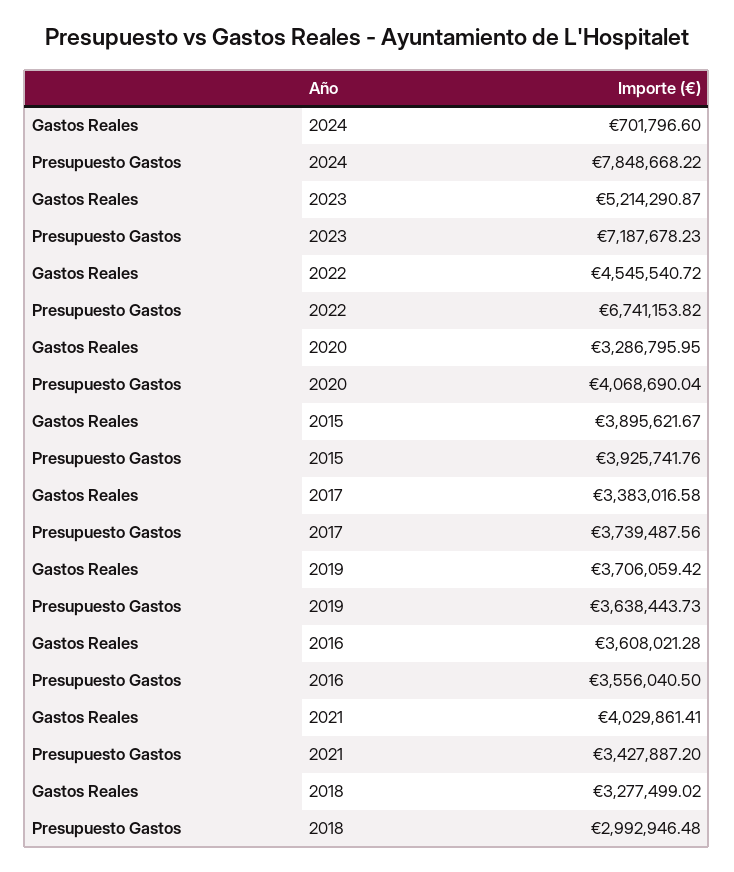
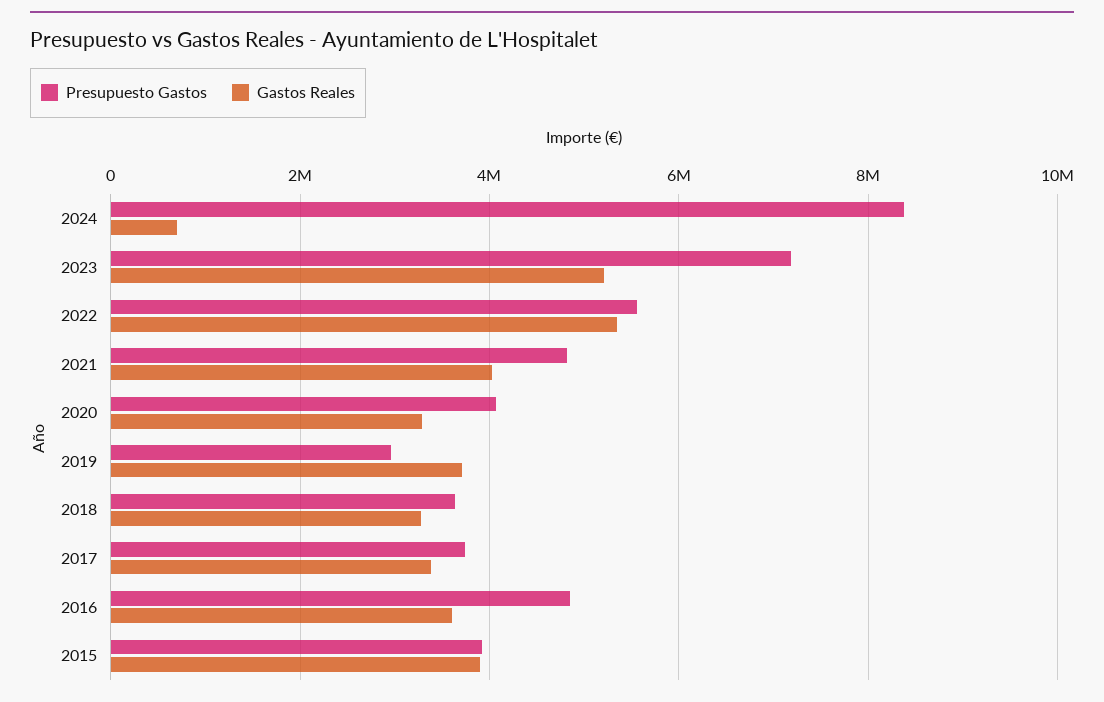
Presupuesto Gastos, 2024: 7848668.22 -> 8400000
Gastos Reales, 2022: 4545540.72 -> 5400000
Presupuesto Gastos, 2022: 6741153.82 -> 5600000
Presupuesto Gastos, 2019: 3638443.73 -> 3000000
Presupuesto Gastos, 2016: 3556040.5 -> 4800000
Presupuesto Gastos, 2021: 3427887.2 -> 4800000
Presupuesto Gastos, 2018: 2992946.48 -> 3600000

